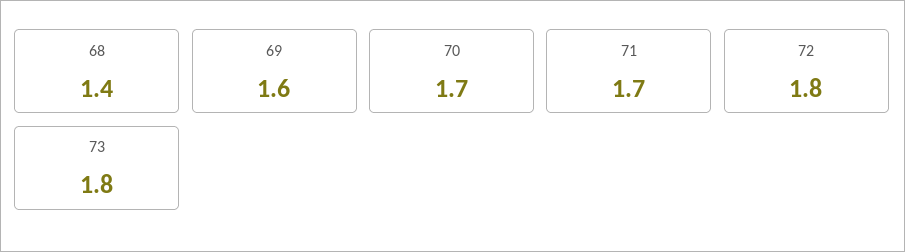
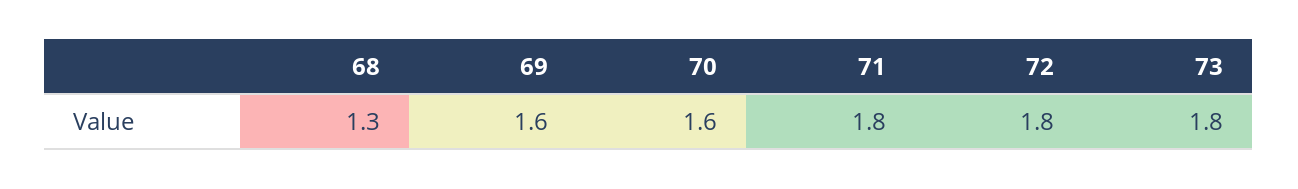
68: 1.4 -> 1.3
70: 1.7 -> 1.6
71: 1.7 -> 1.8

